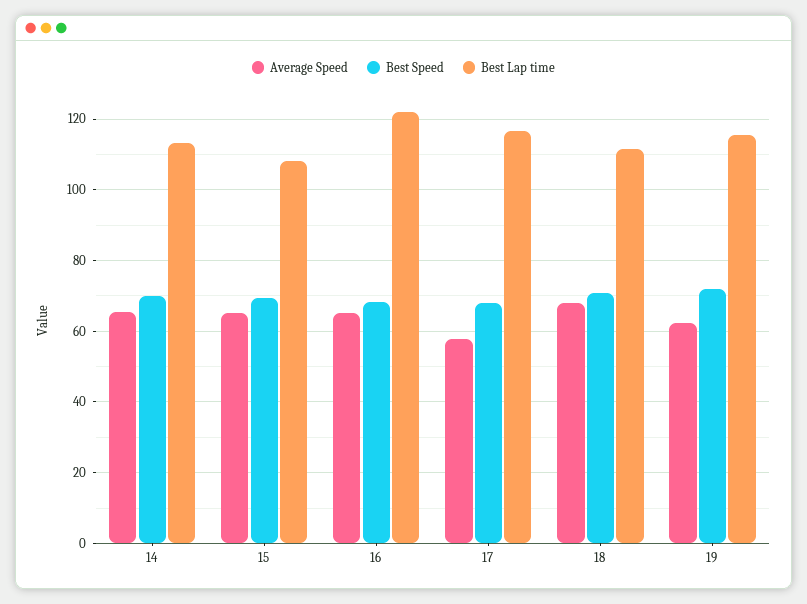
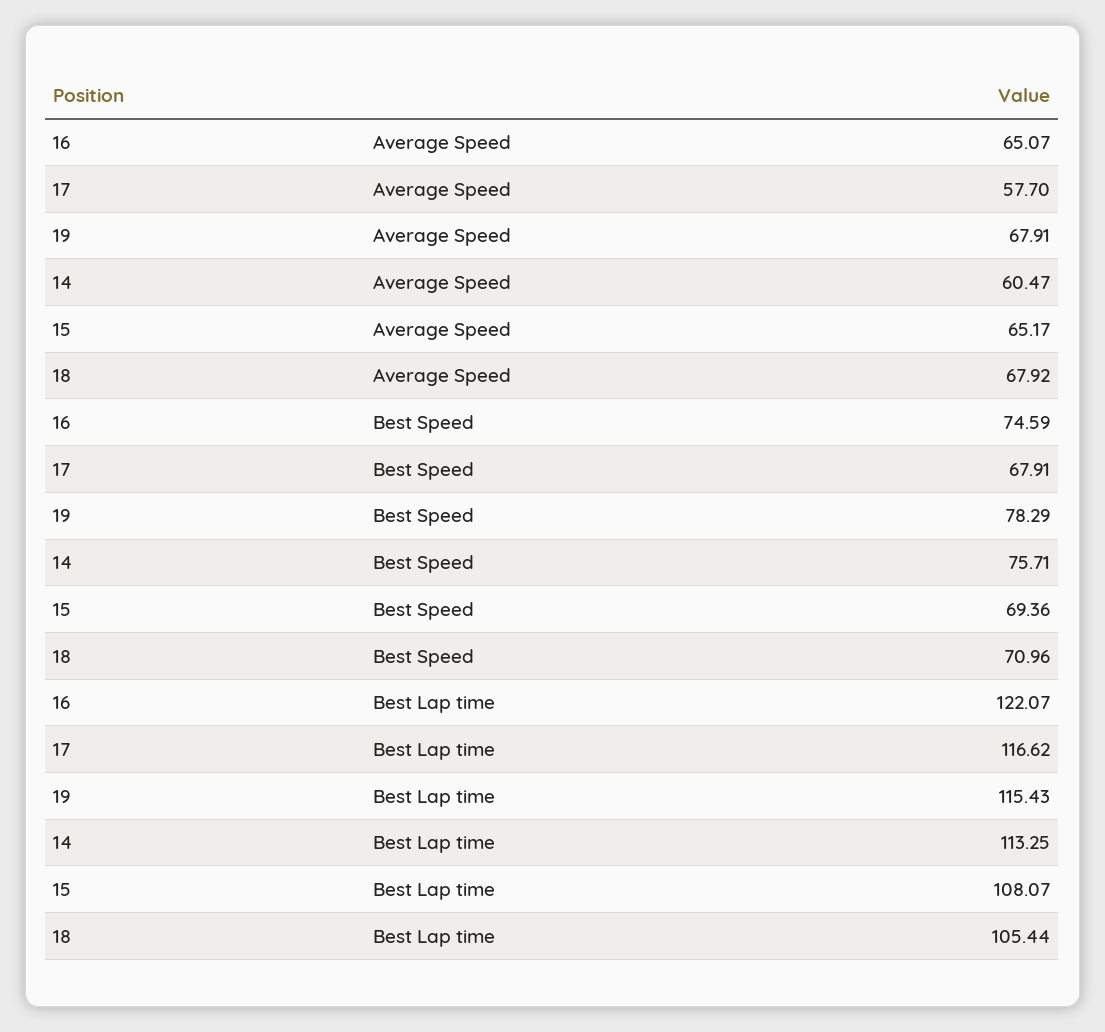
Average Speed, 14: 66 -> 60.47
Best Speed, 14: 70 -> 75.71
Best Speed, 16: 68 -> 74.59
Best Lap time, 18: 112 -> 105.44
Average Speed, 19: 62 -> 67.91
Best Speed, 19: 72 -> 78.29

